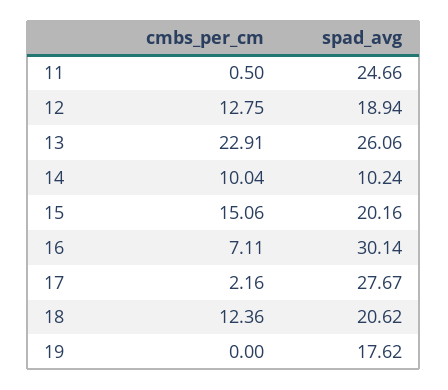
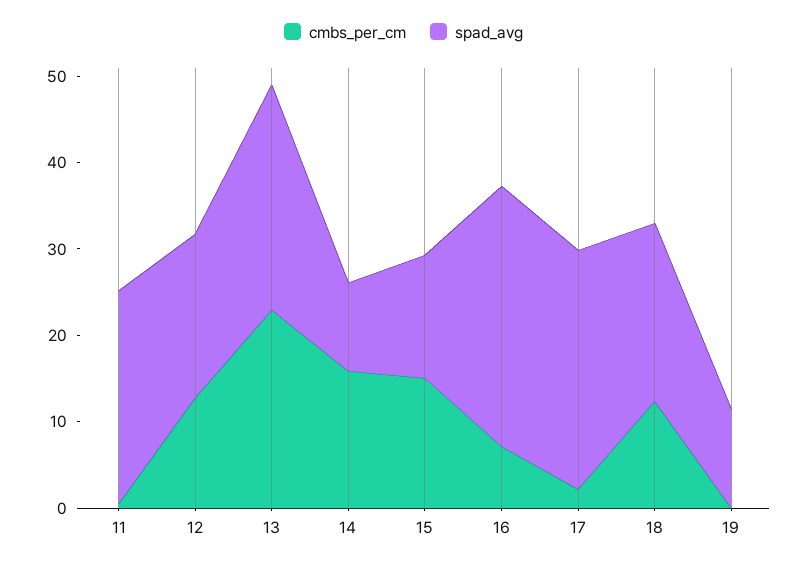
cmbs_per_cm, 14: 10.04 -> 16
spad_avg, 15: 20.16 -> 14
spad_avg, 19: 17.62 -> 12

